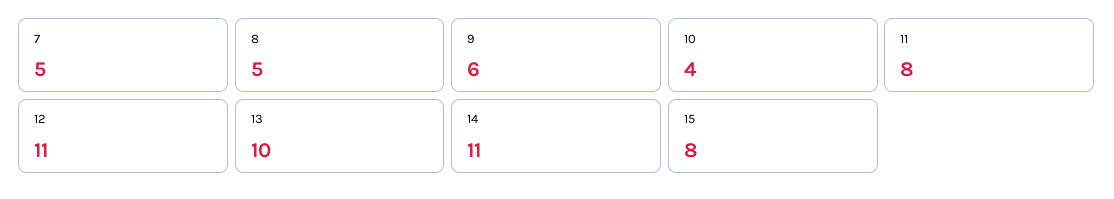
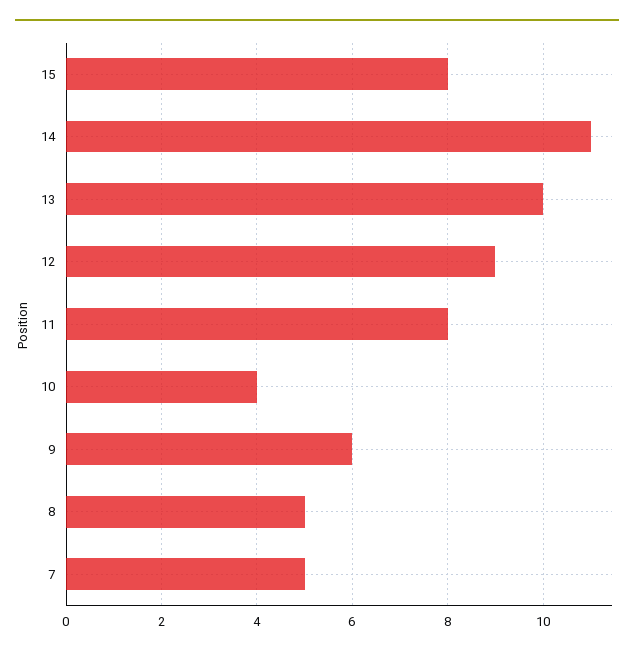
12: 11 -> 9

